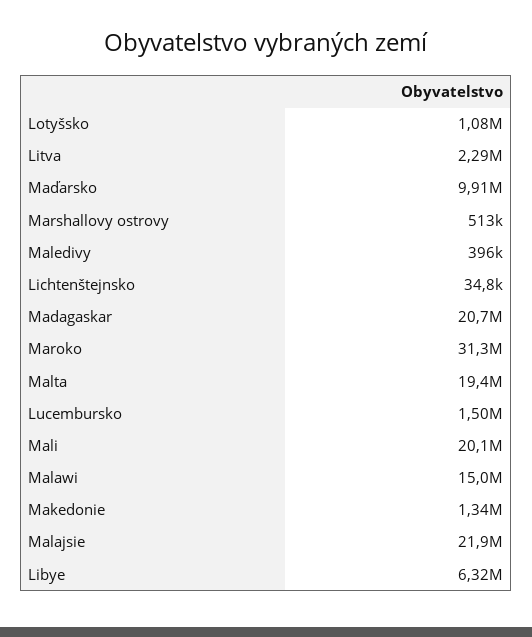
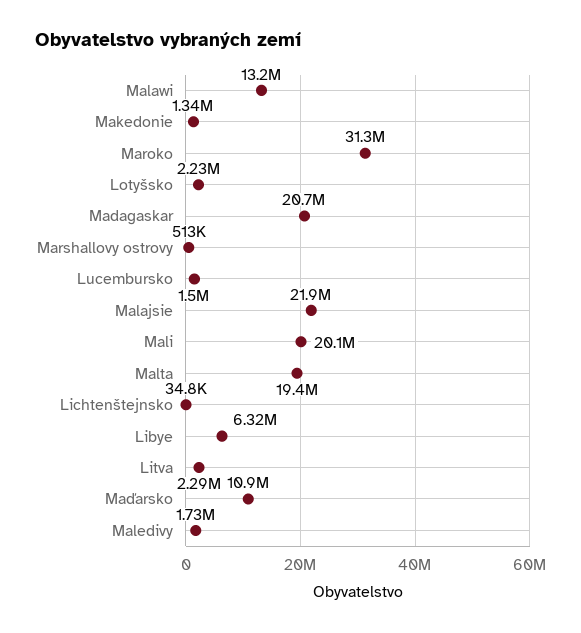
Lotyšsko: 1080000 -> 2230000
Maďarsko: 9910000 -> 10900000
Maledivy: 396000 -> 1730000
Malawi: 15000000 -> 13200000

